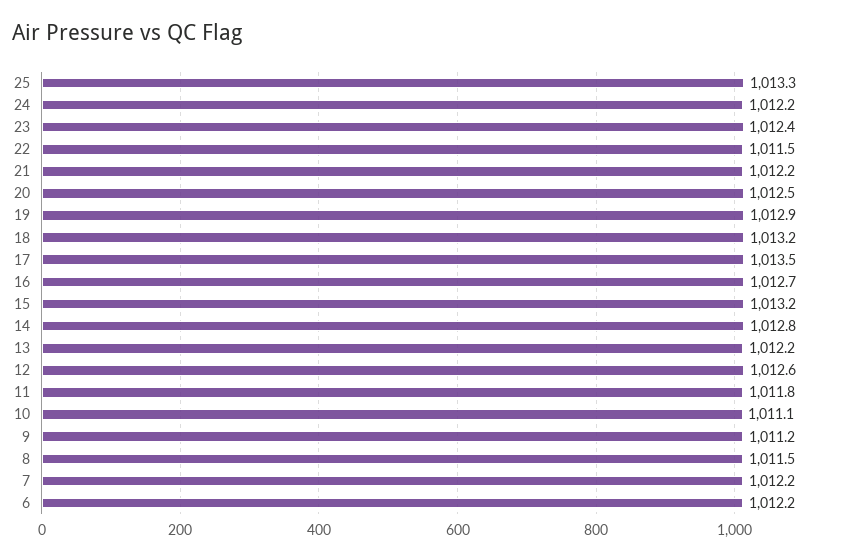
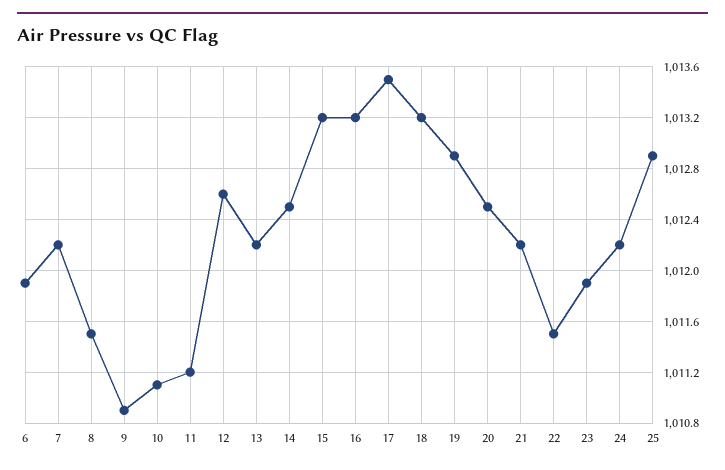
25: 1013.3 -> 1012.9
23: 1012.4 -> 1011.9
16: 1012.7 -> 1013.2
14: 1012.8 -> 1012.5
11: 1011.8 -> 1011.2
9: 1011.2 -> 1010.9
6: 1012.2 -> 1011.9

